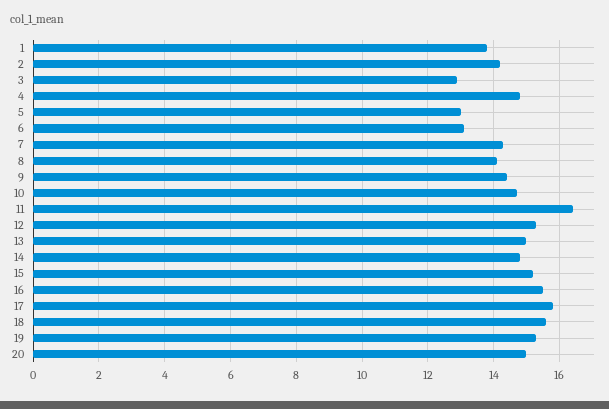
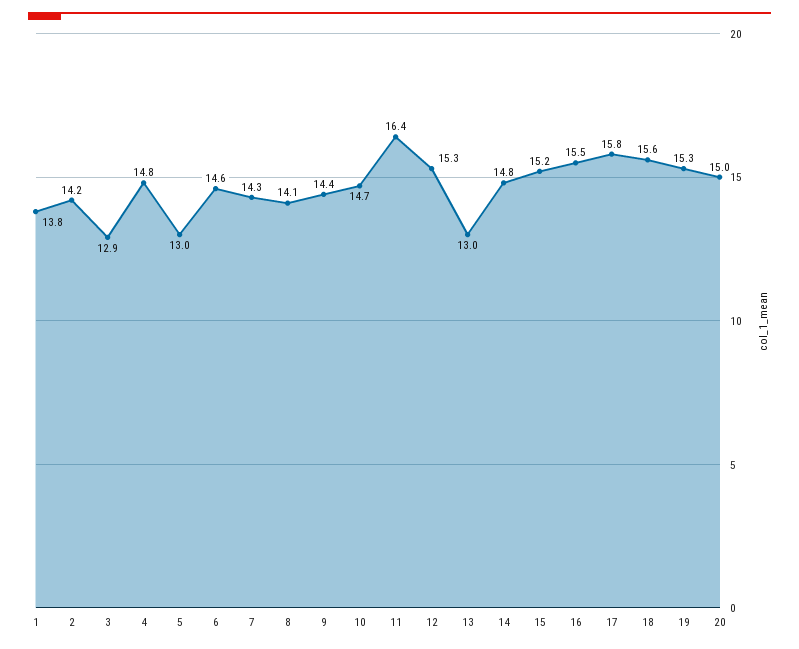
6: 13 -> 14.6
13: 15 -> 13

